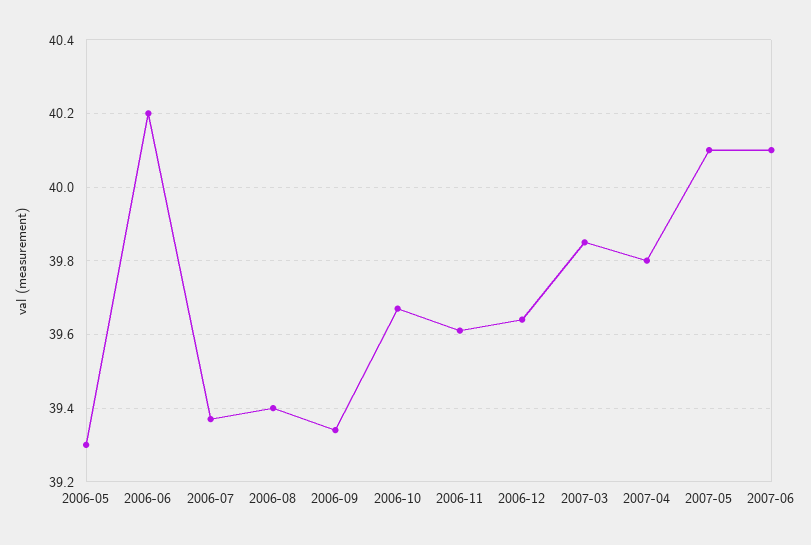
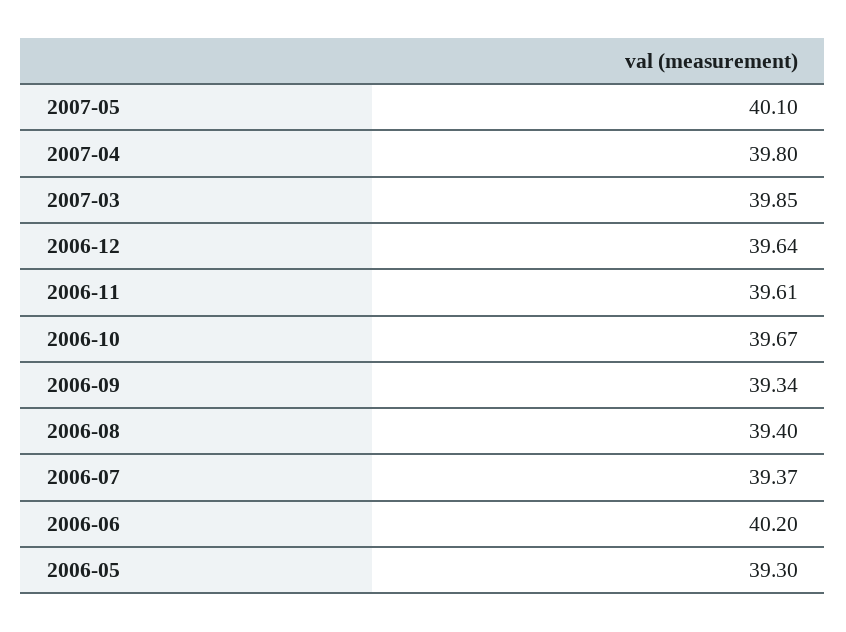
2007-06: 40.1 -> none

